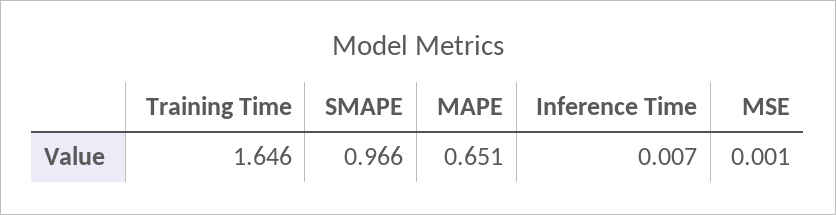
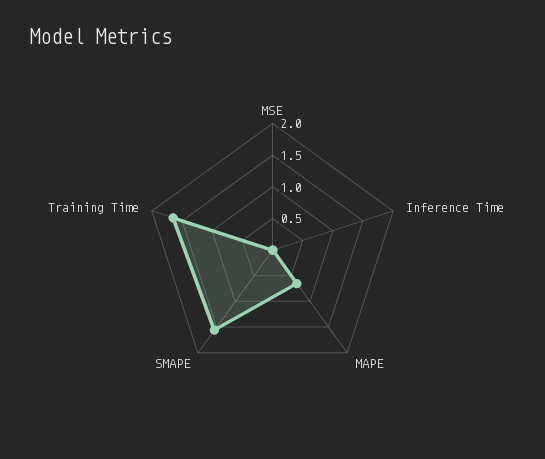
SMAPE: 0.966 -> 1.5

